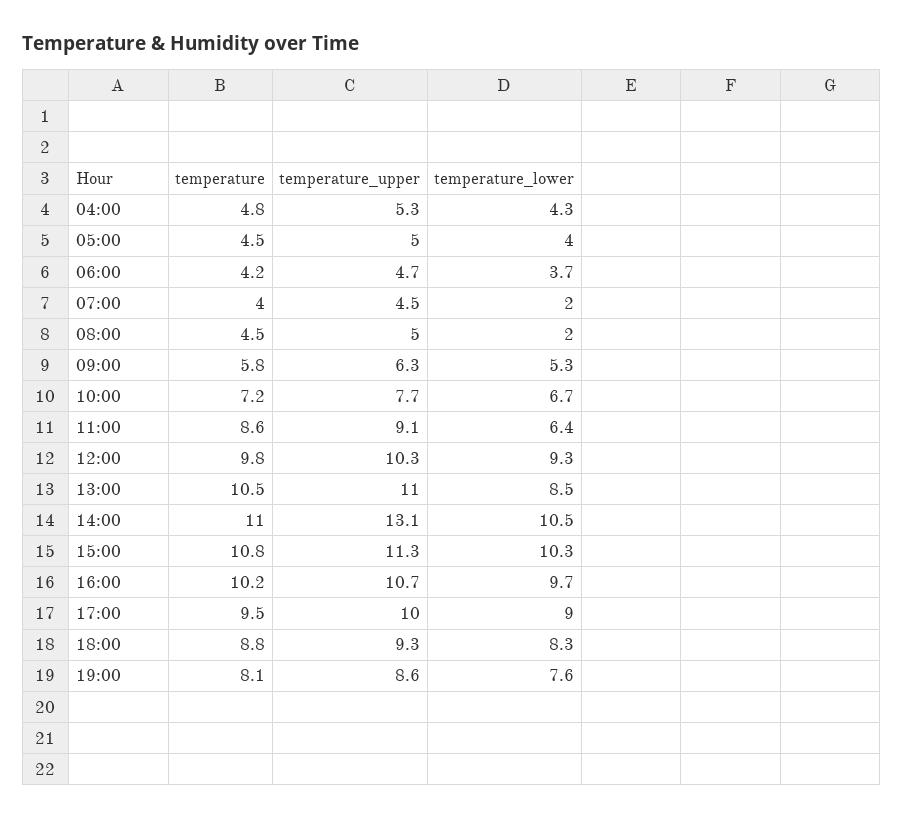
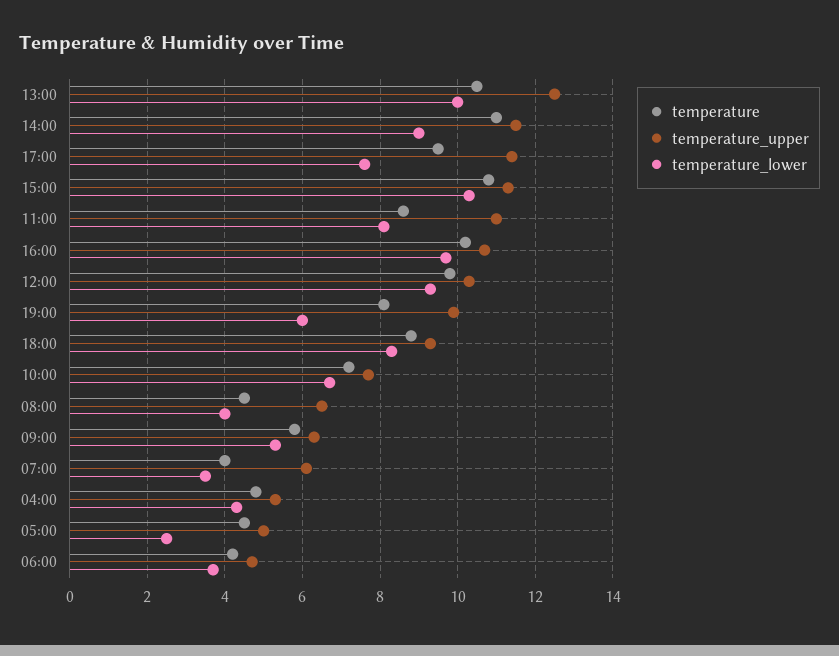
temperature_lower, 05:00: 4 -> 2.5
temperature_upper, 07:00: 4.5 -> 6
temperature_lower, 07:00: 2 -> 3.5
temperature_upper, 08:00: 5 -> 6.5
temperature_lower, 08:00: 2 -> 4
temperature_upper, 11:00: 9.1 -> 11
temperature_lower, 11:00: 6.4 -> 8
temperature_upper, 13:00: 11 -> 12.5
temperature_lower, 13:00: 8.5 -> 10
temperature_upper, 14:00: 13.1 -> 11.5
temperature_lower, 14:00: 10.5 -> 9
temperature_upper, 17:00: 10 -> 11.5
temperature_lower, 17:00: 9 -> 7.5
temperature_upper, 19:00: 8.6 -> 10
temperature_lower, 19:00: 7.6 -> 6

